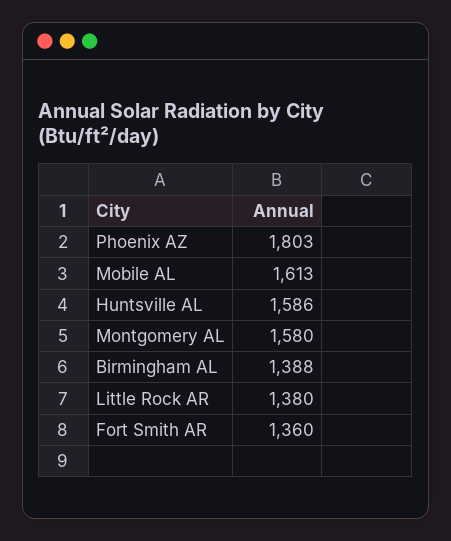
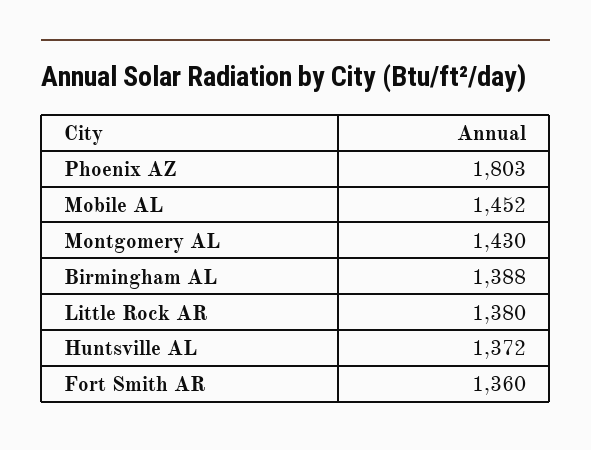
Mobile AL: 1613 -> 1452
Huntsville AL: 1586 -> 1372
Montgomery AL: 1580 -> 1430

